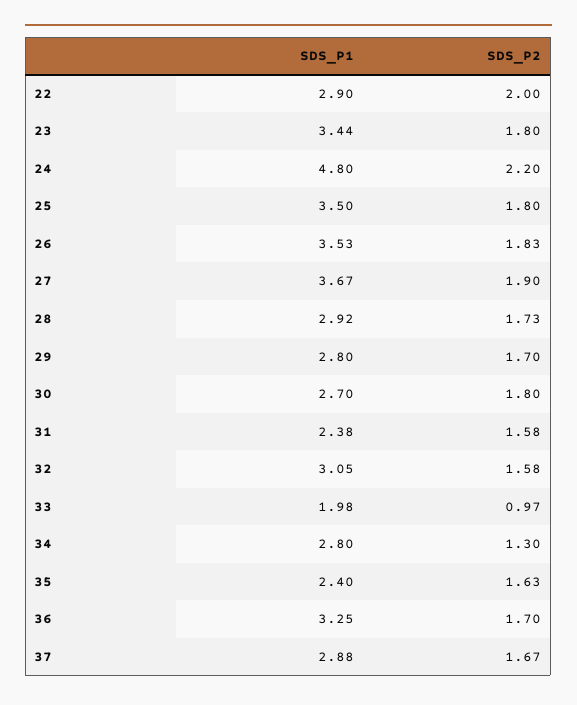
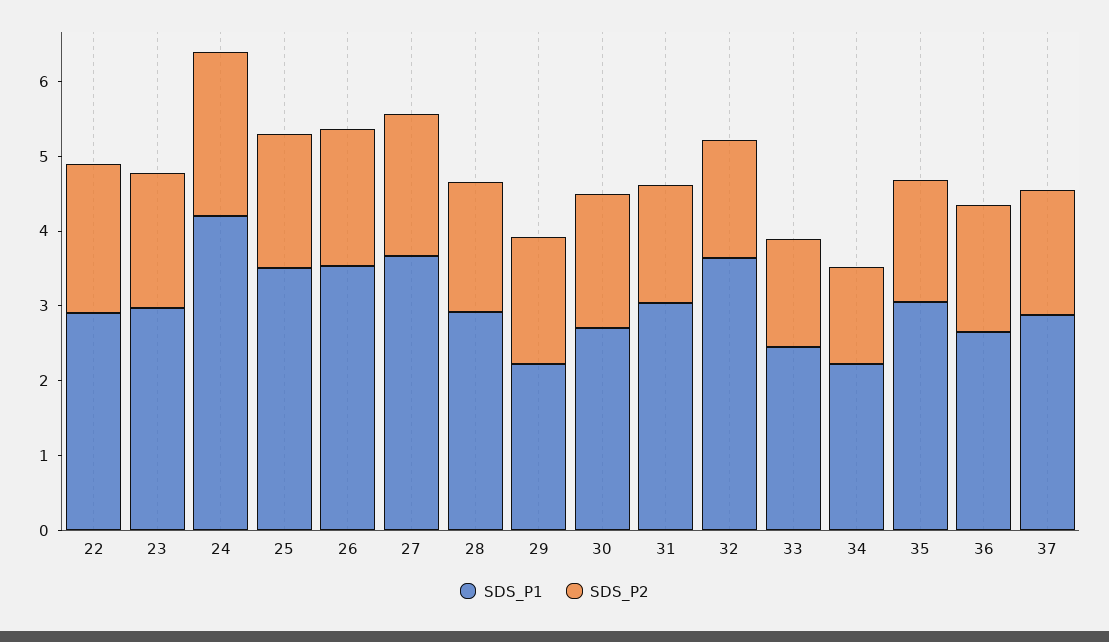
SDS_P1, 23: 3.44 -> 3
SDS_P1, 24: 4.8 -> 4.2
SDS_P1, 29: 2.8 -> 2.2
SDS_P1, 31: 2.38 -> 3
SDS_P1, 32: 3.05 -> 3.6
SDS_P1, 33: 1.98 -> 2.4
SDS_P2, 33: 0.97 -> 1.4
SDS_P1, 34: 2.8 -> 2.2
SDS_P1, 35: 2.4 -> 3
SDS_P1, 36: 3.25 -> 2.6

